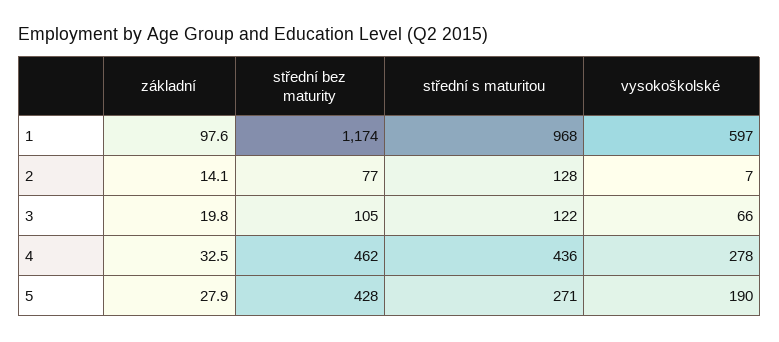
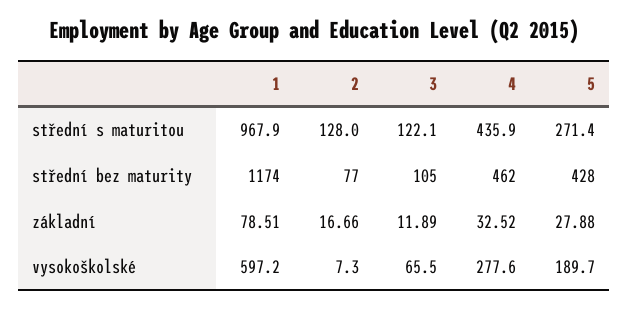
základní, 1: 97.6 -> 78.51
základní, 2: 14.1 -> 16.66
základní, 3: 19.8 -> 11.89

